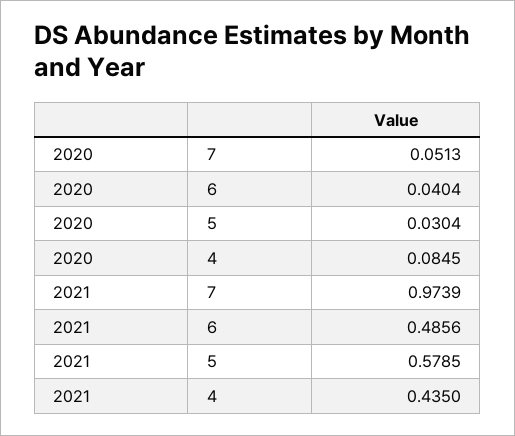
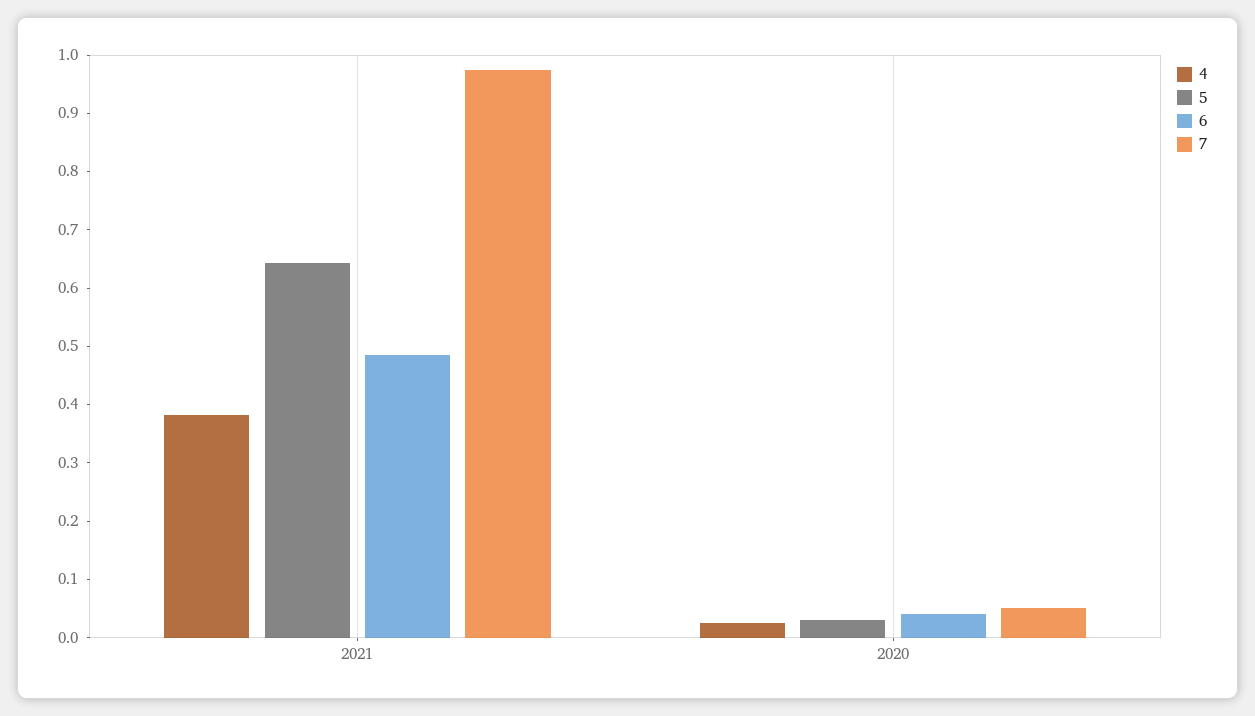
4, 2020: 0.0845 -> 0.02
5, 2021: 0.5785 -> 0.64
4, 2021: 0.435 -> 0.38

